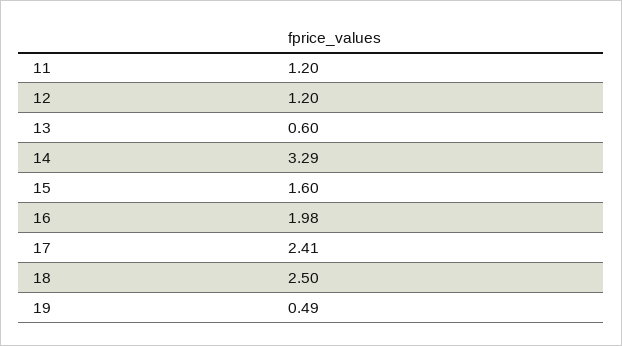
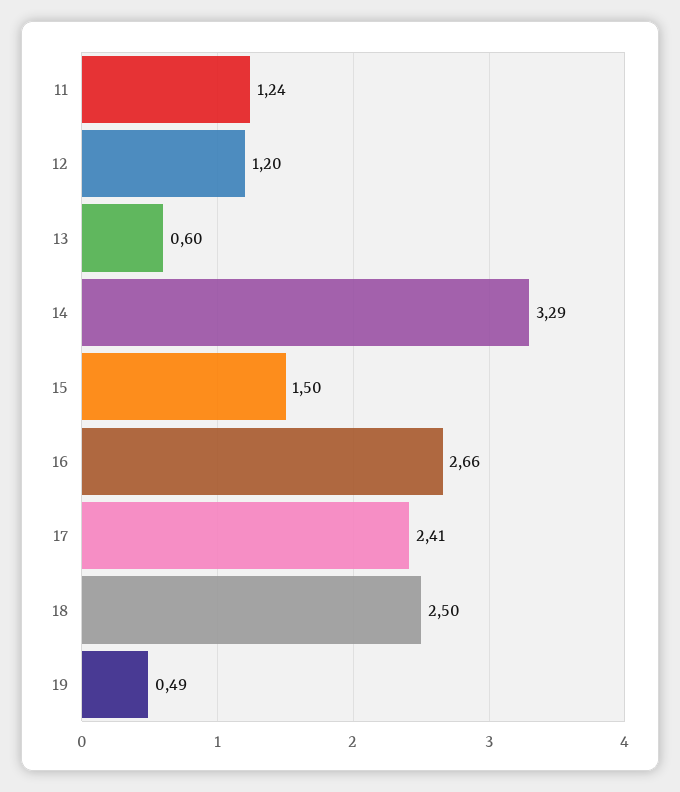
11: 1.2 -> 1.24
15: 1.6 -> 1.5
16: 1.98 -> 2.66

